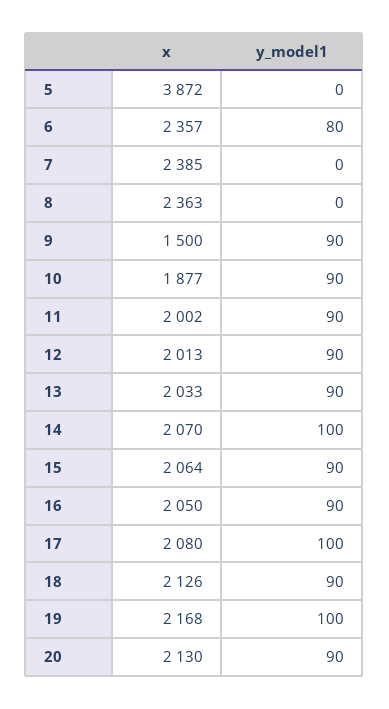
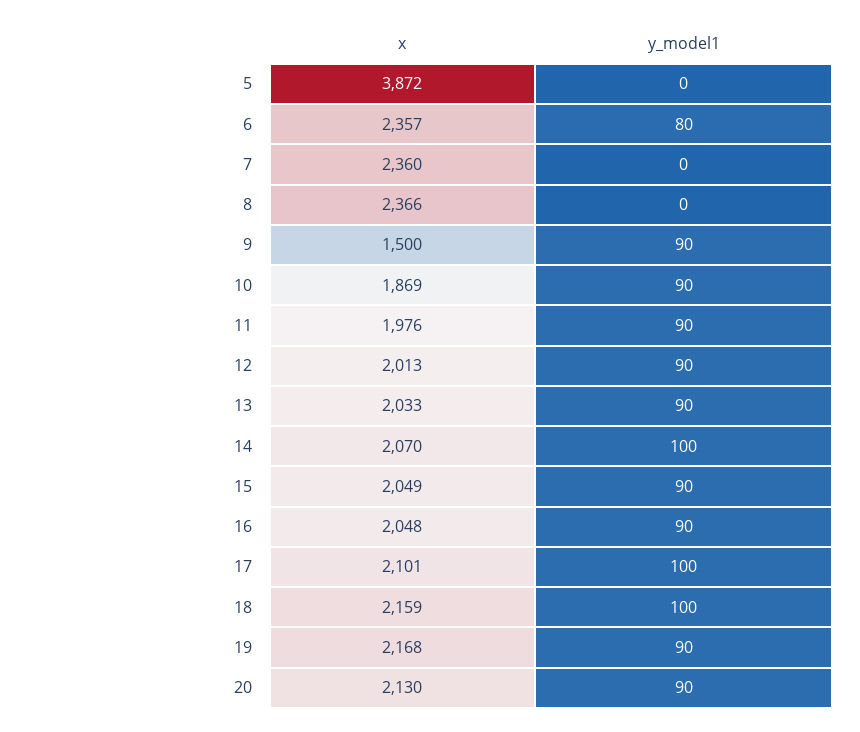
x, 7: 2385 -> 2360
x, 8: 2363 -> 2366
x, 10: 1877 -> 1869
x, 11: 2002 -> 1976
x, 15: 2064 -> 2049
x, 16: 2050 -> 2048
x, 17: 2080 -> 2101
x, 18: 2126 -> 2159
y_model1, 18: 90 -> 100
y_model1, 19: 100 -> 90

